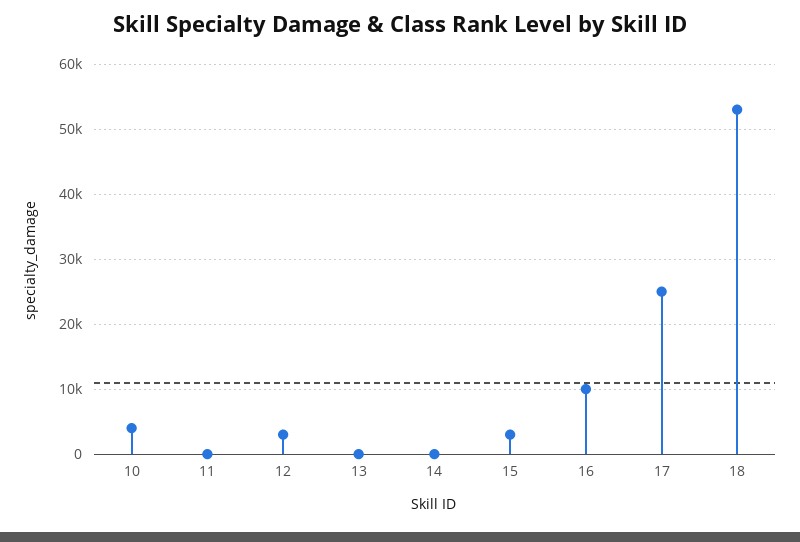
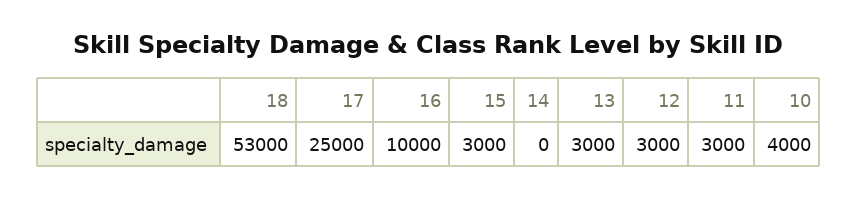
11: 0 -> 3000
13: 0 -> 3000

